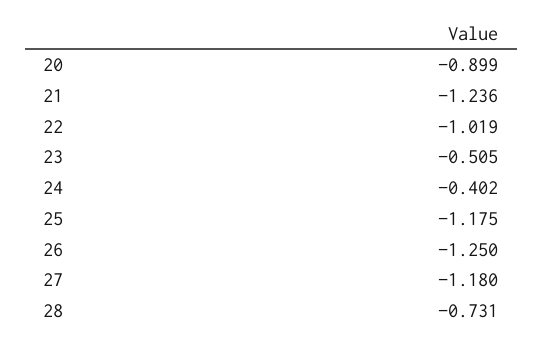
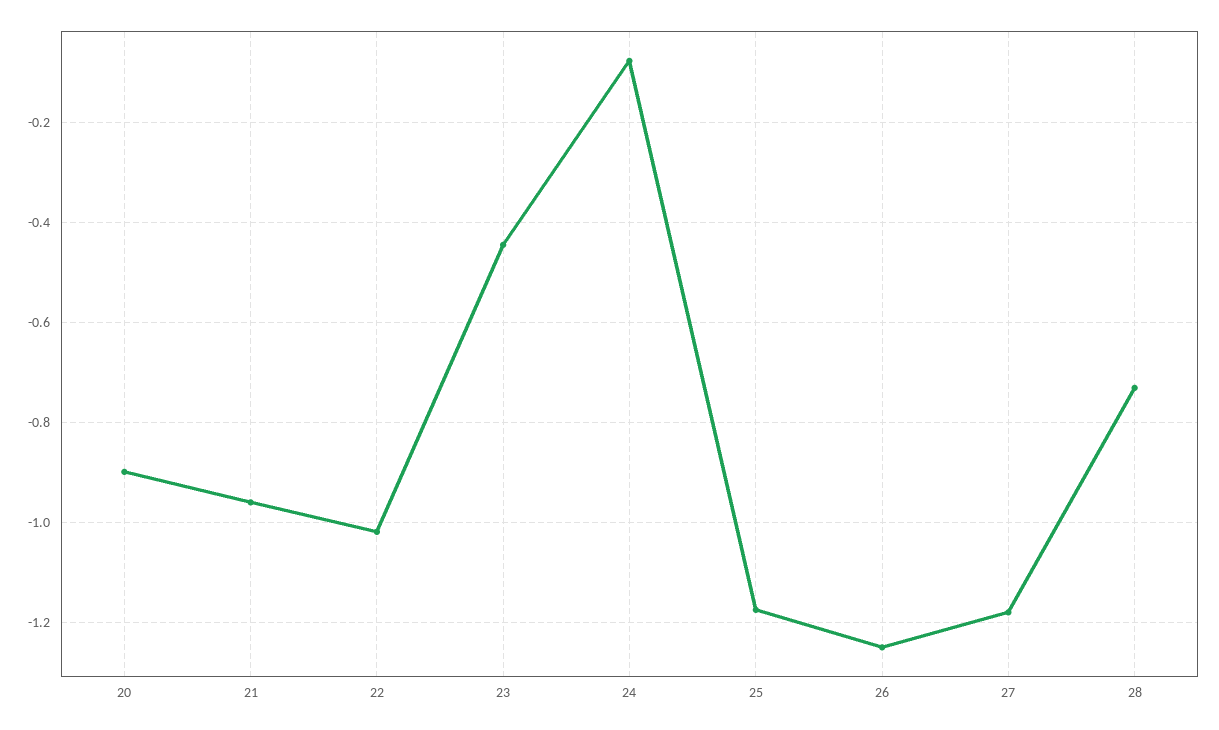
21: -1.236 -> -0.96
23: -0.505 -> -0.44
24: -0.402 -> -0.08

